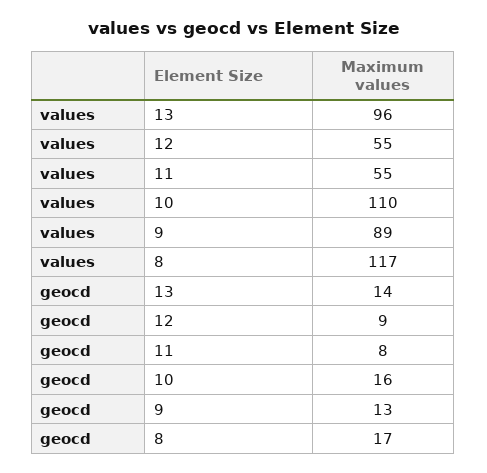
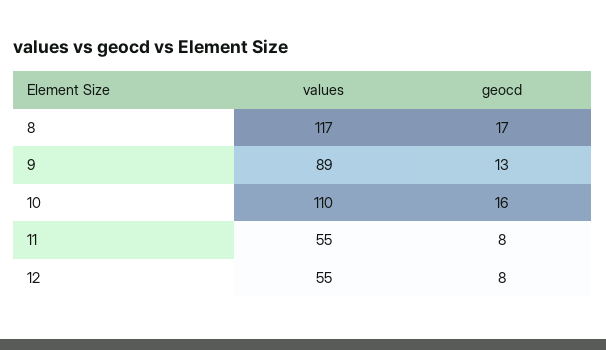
values, 13: 96 -> none
geocd, 13: 14 -> none
geocd, 12: 9 -> 8

